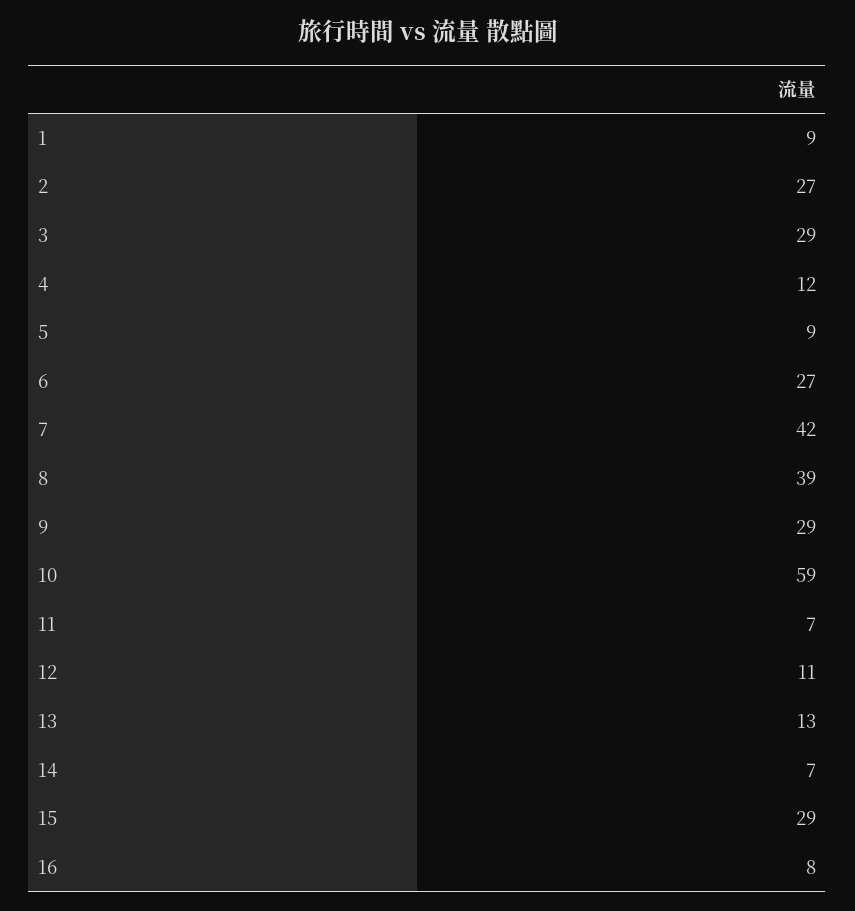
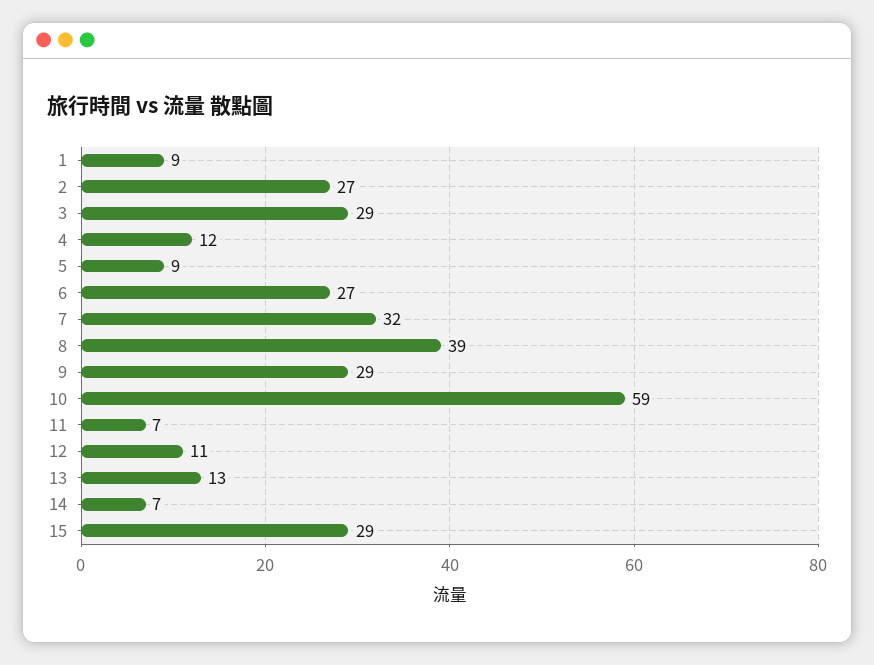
7: 42 -> 32
16: 8 -> none

